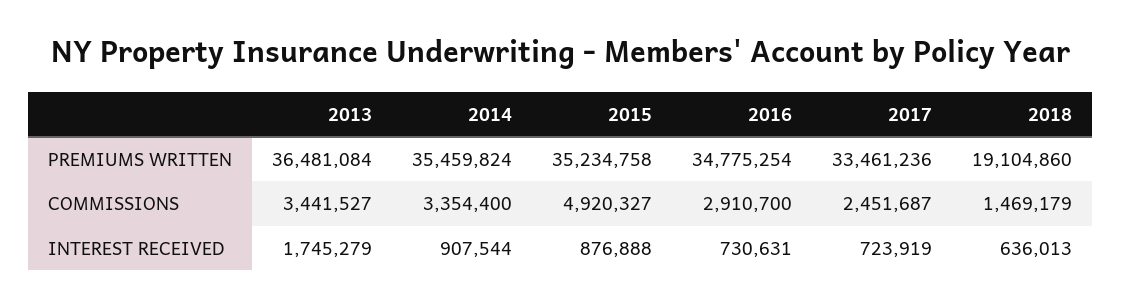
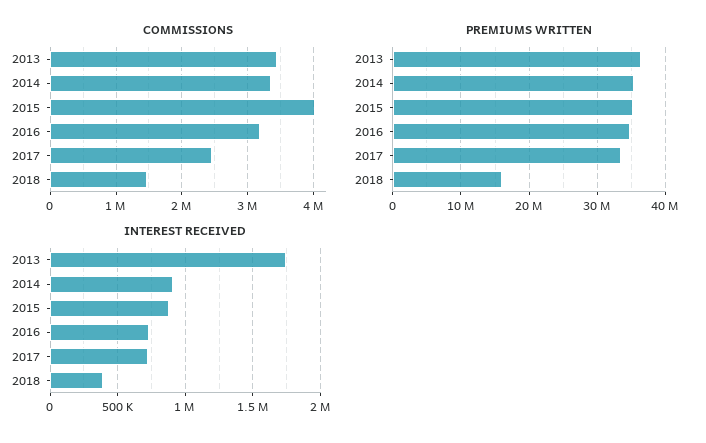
PREMIUMS WRITTEN, 2018: 19104860 -> 16000000
COMMISSIONS, 2015: 4920327 -> 4000000
COMMISSIONS, 2016: 2910700 -> 3200000
INTEREST RECEIVED, 2018: 636013 -> 400000

